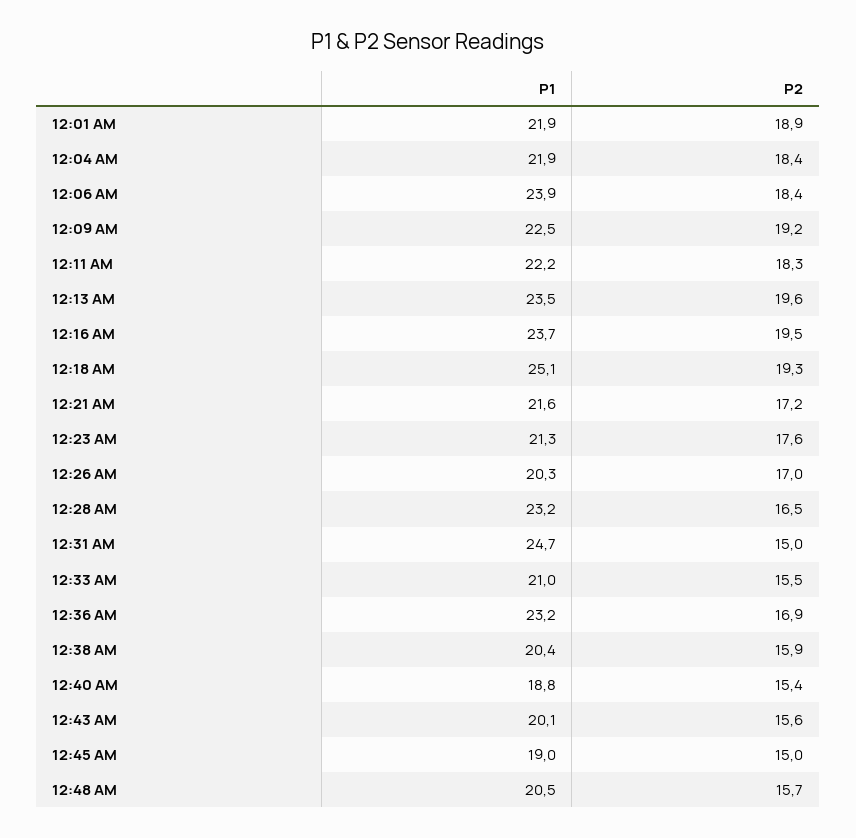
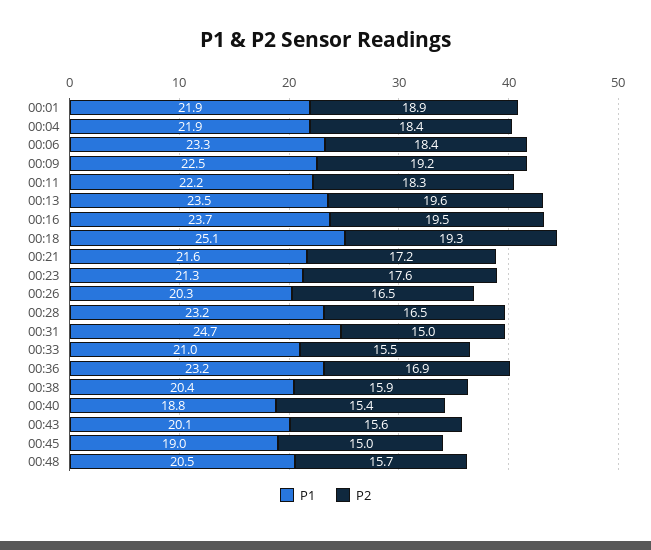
P1, 12:06 AM: 23.9 -> 23.3
P2, 12:26 AM: 17 -> 16.5

